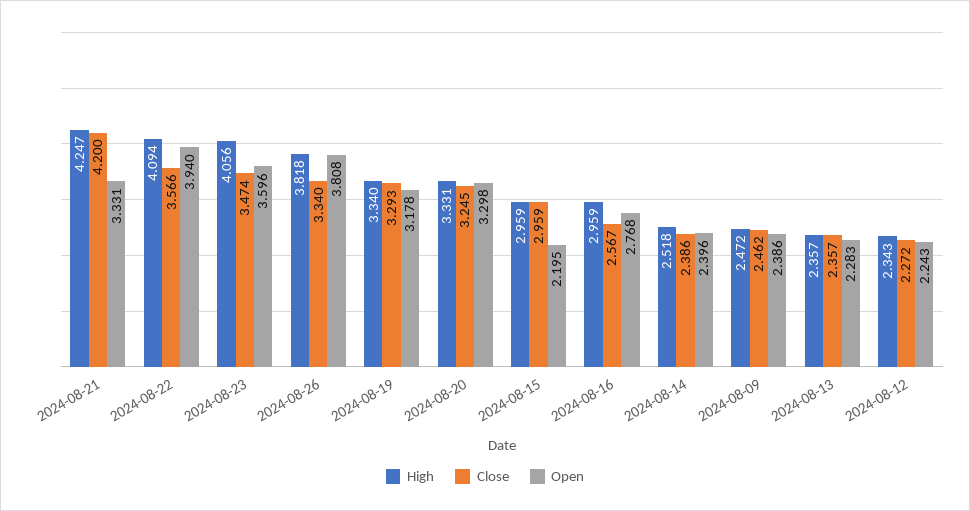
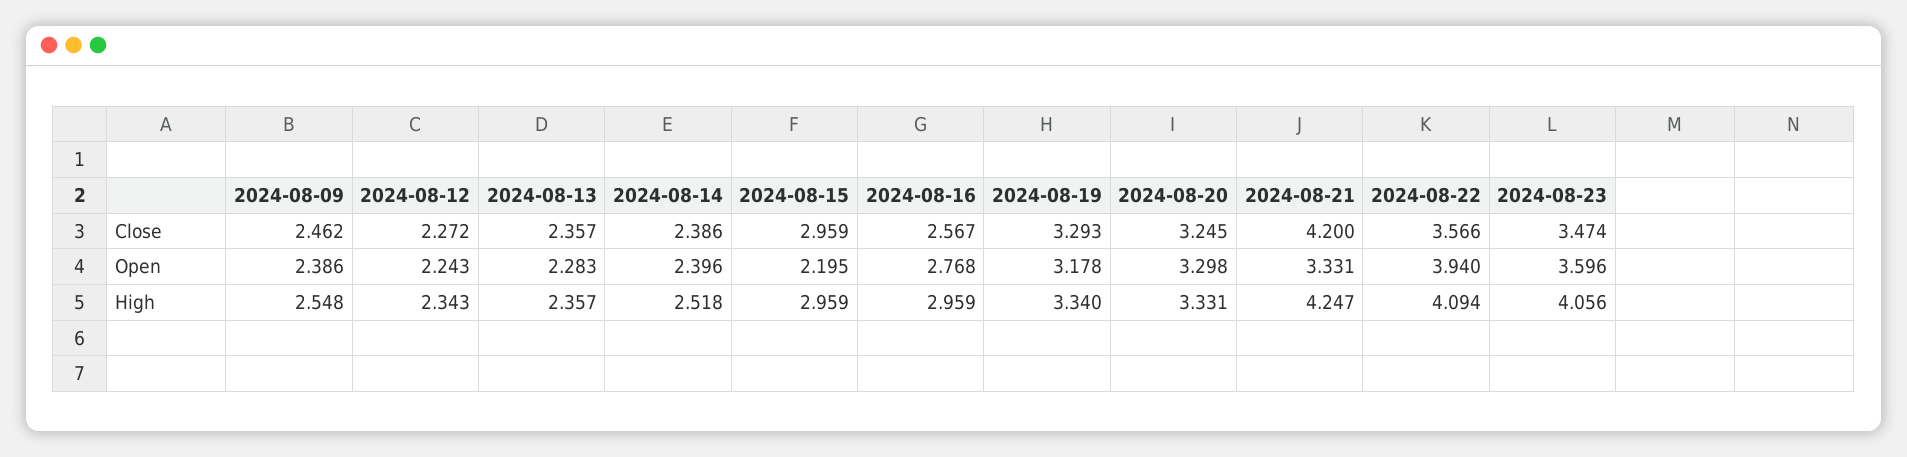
High, 2024-08-26: 3.818 -> none
Close, 2024-08-26: 3.34 -> none
Open, 2024-08-26: 3.808 -> none
High, 2024-08-09: 2.472 -> 2.548

